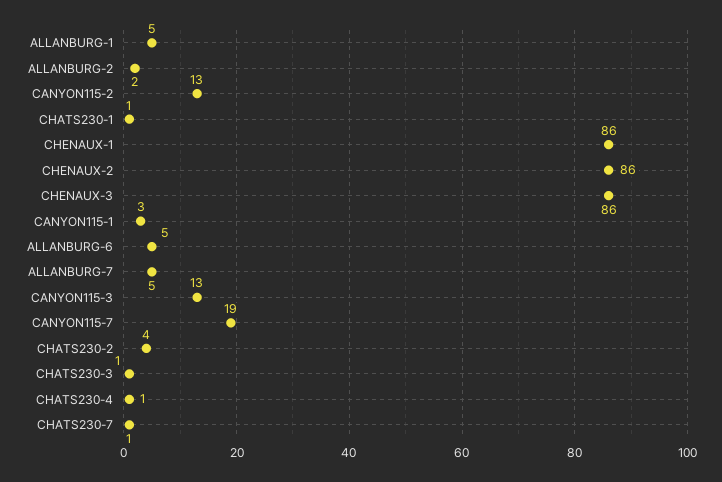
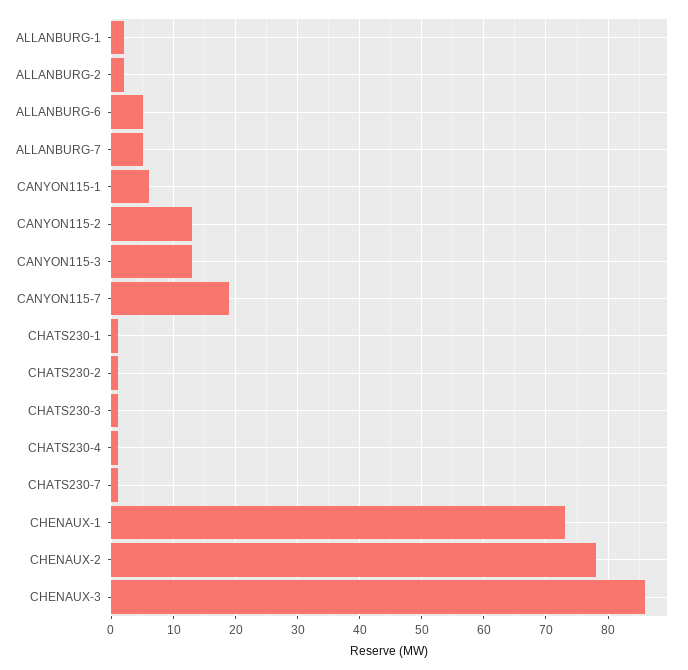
ALLANBURG-1: 5 -> 2
CHENAUX-1: 86 -> 73
CHENAUX-2: 86 -> 78
CANYON115-1: 3 -> 6
CHATS230-2: 4 -> 1

